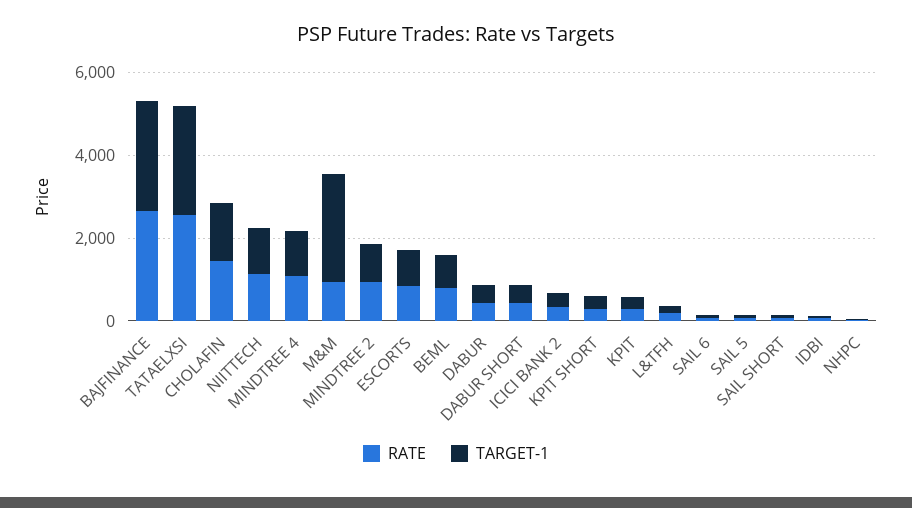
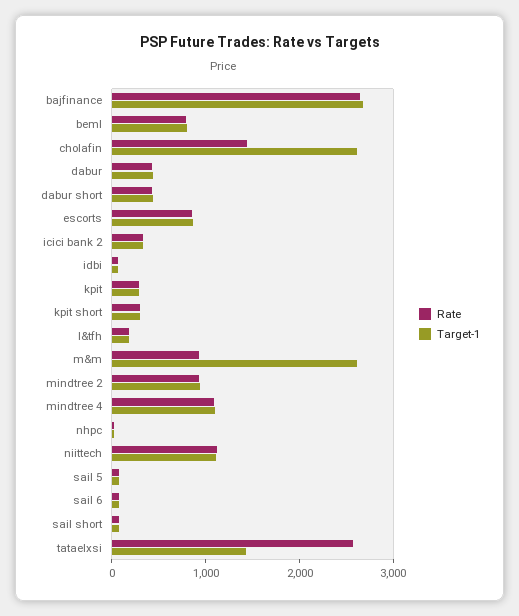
TARGET-1, TATAELXSI: 2500 -> 1400
TARGET-1, CHOLAFIN: 1500 -> 2600

